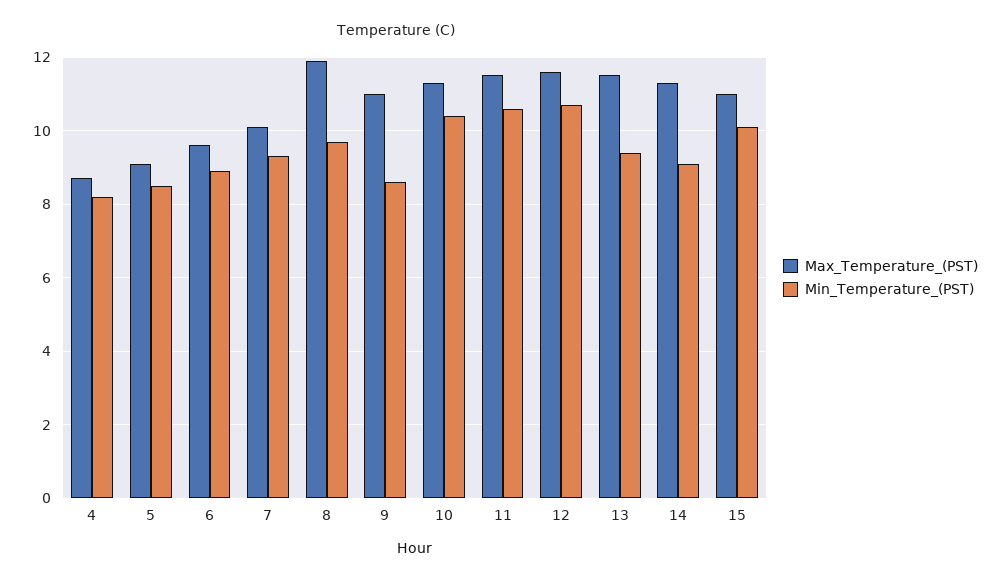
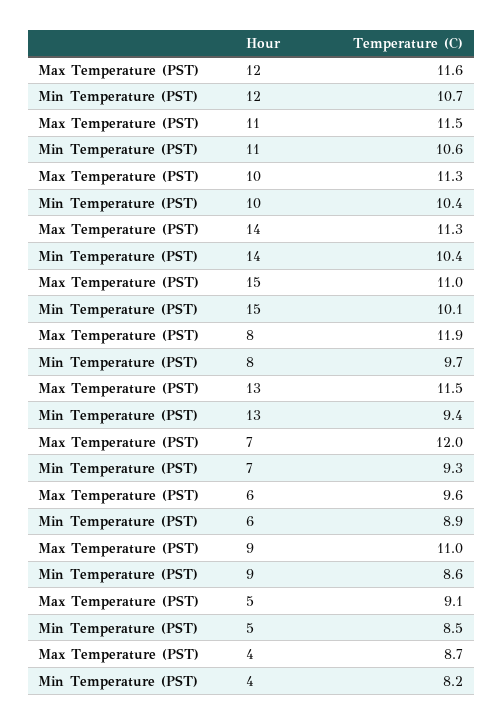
Max_Temperature_(PST), 7: 10 -> 12
Min_Temperature_(PST), 14: 9 -> 10.4

